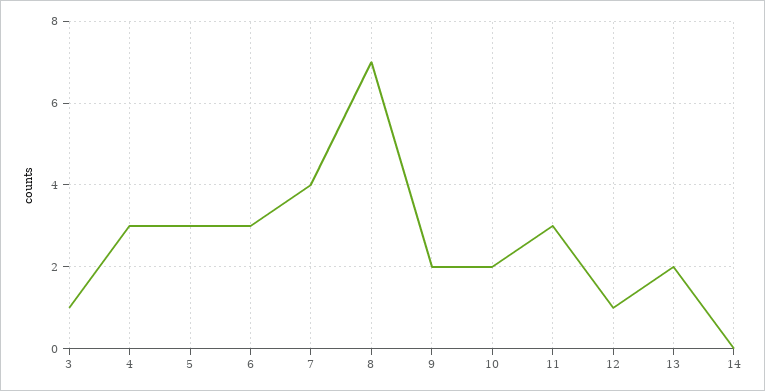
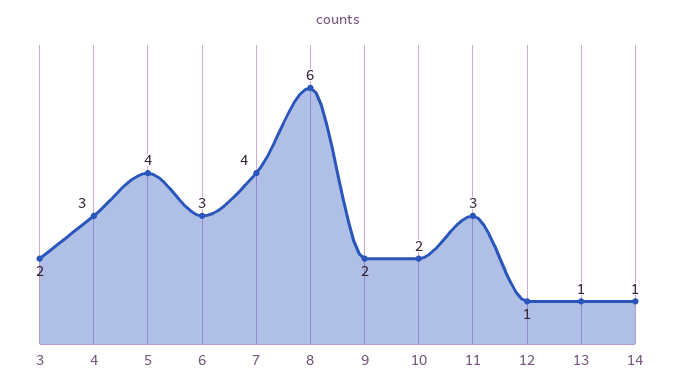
3: 1 -> 2
5: 3 -> 4
8: 7 -> 6
13: 2 -> 1
14: 0 -> 1

